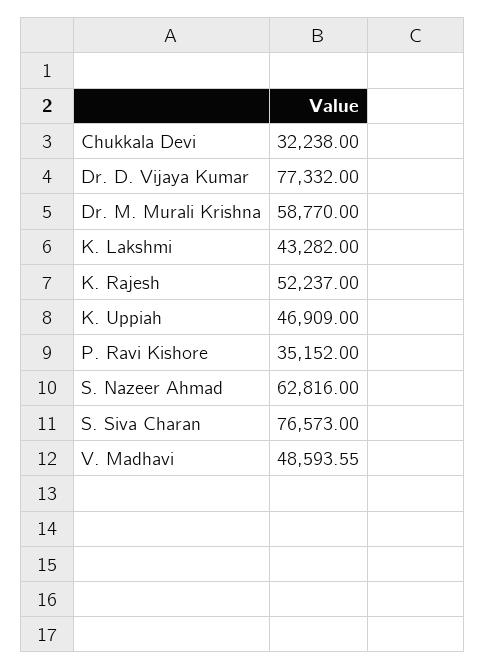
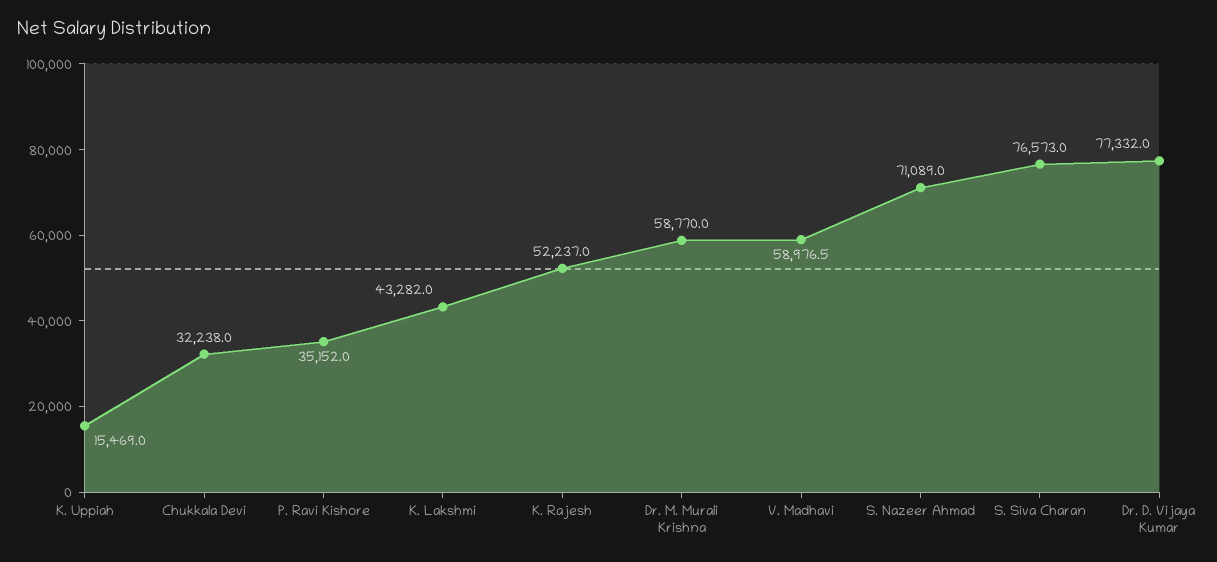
K. Uppiah: 46909 -> 15469
S. Nazeer Ahmad: 62816 -> 71089
V. Madhavi: 48593.55 -> 58976.5

